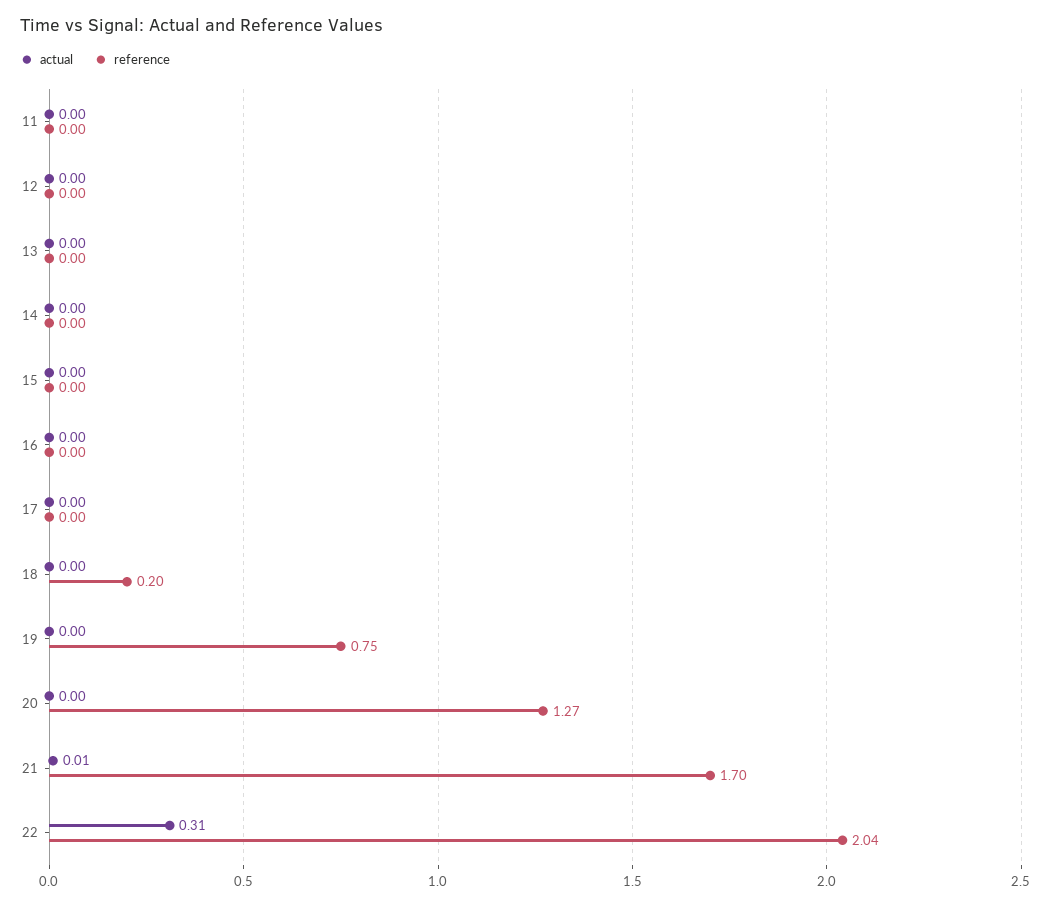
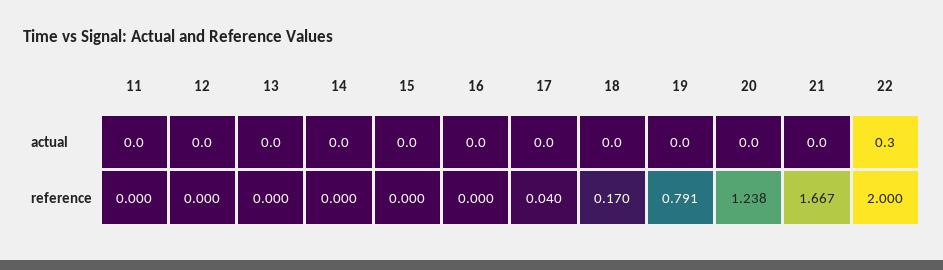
reference, 17: 0 -> 0.04
reference, 18: 0.2 -> 0.17
reference, 19: 0.75 -> 0.791
reference, 20: 1.27 -> 1.238
actual, 21: 0.01 -> 0
reference, 21: 1.7 -> 1.667
actual, 22: 0.31 -> 0.3
reference, 22: 2.04 -> 2

